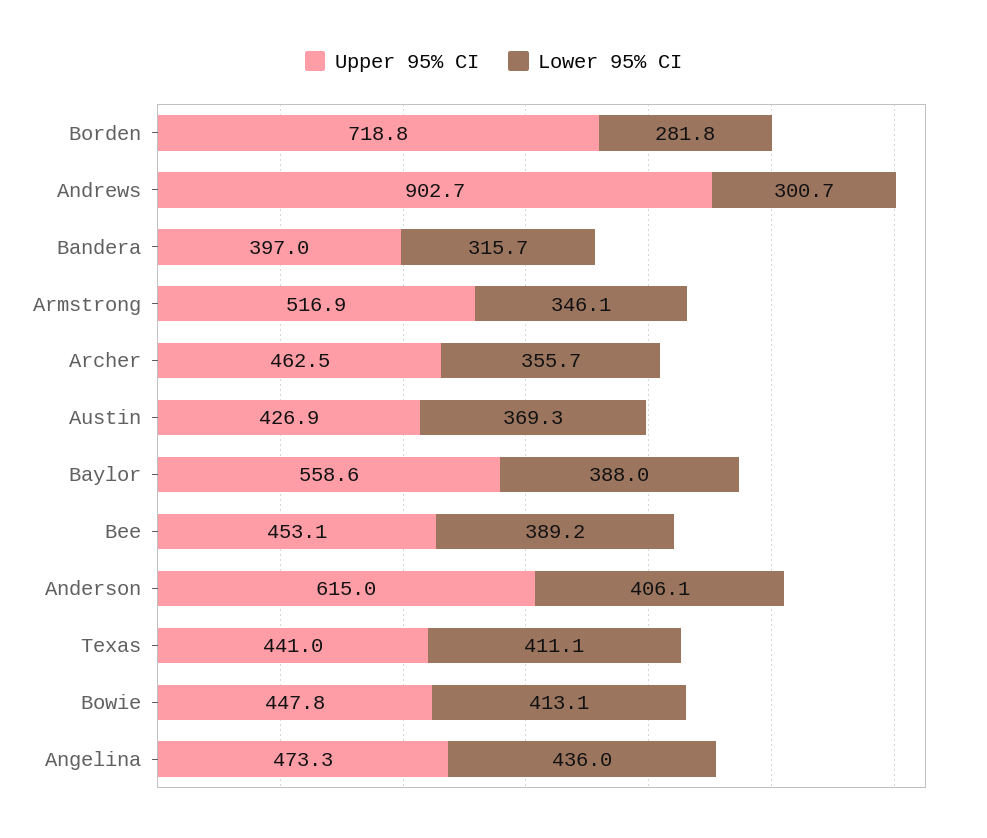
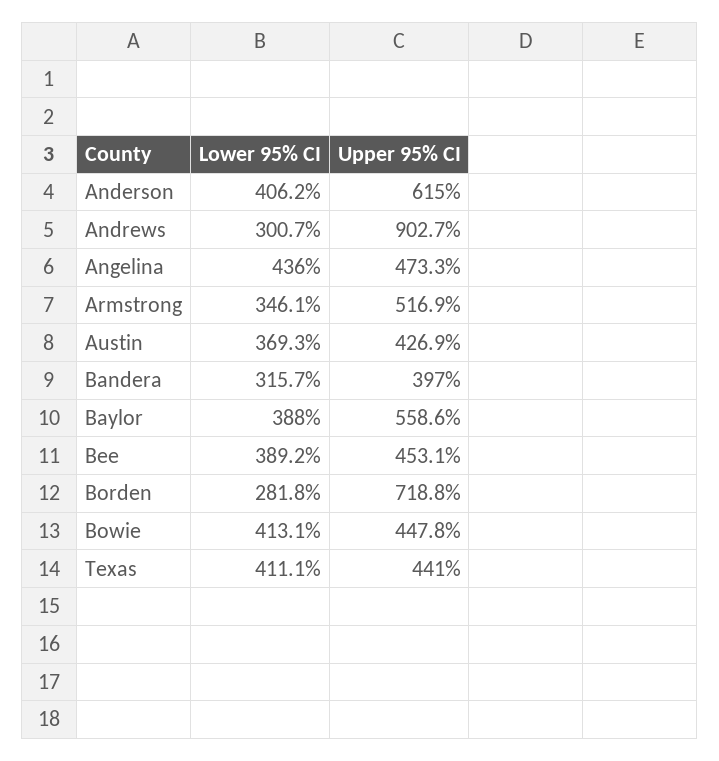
Upper 95% CI, Archer: 462.5 -> none
Lower 95% CI, Archer: 355.7 -> none
Lower 95% CI, Anderson: 406.1 -> 406.2

